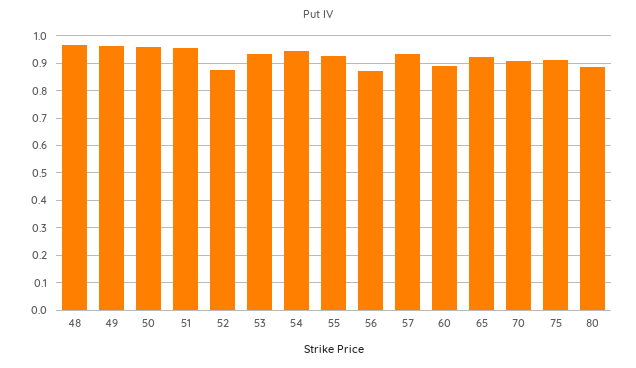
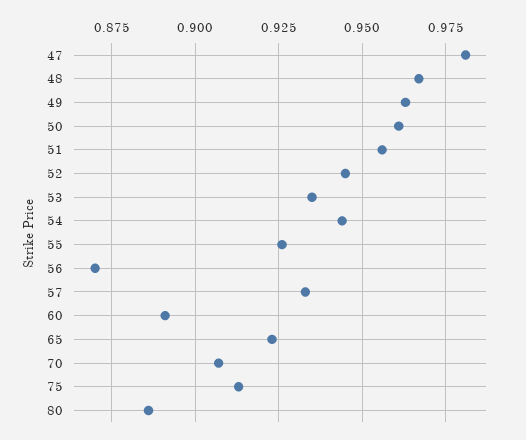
52: 0.875 -> 0.945
47: none -> 0.98

